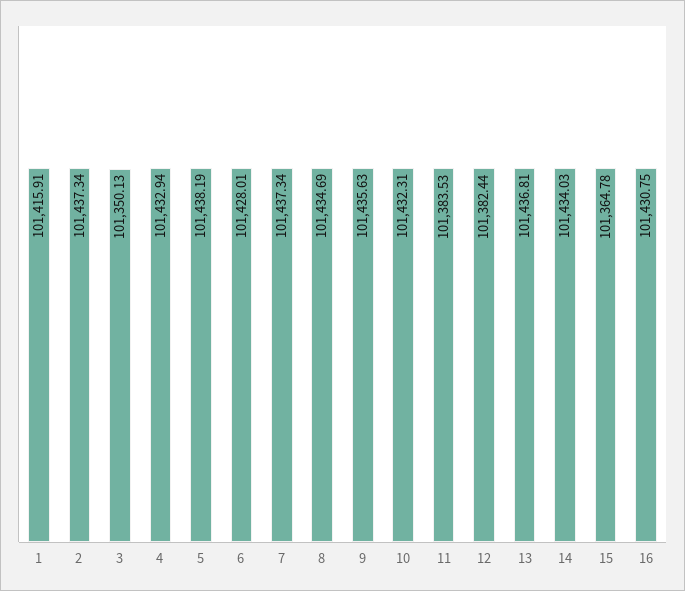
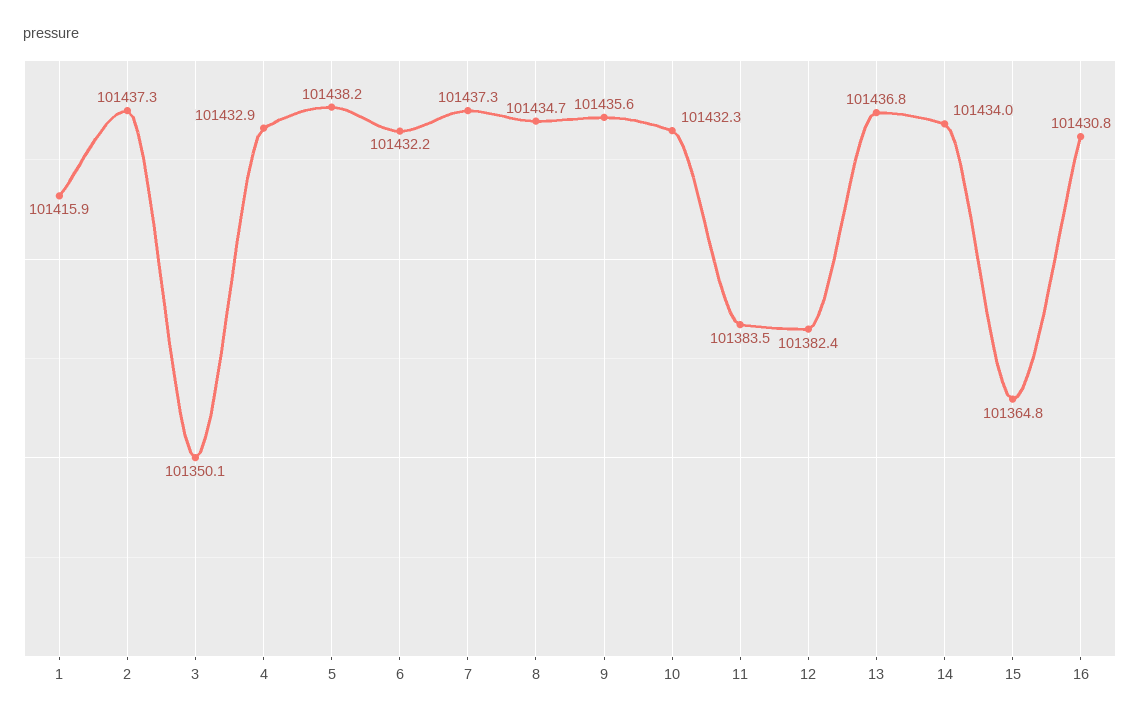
6: 101428.01 -> 101432.2

